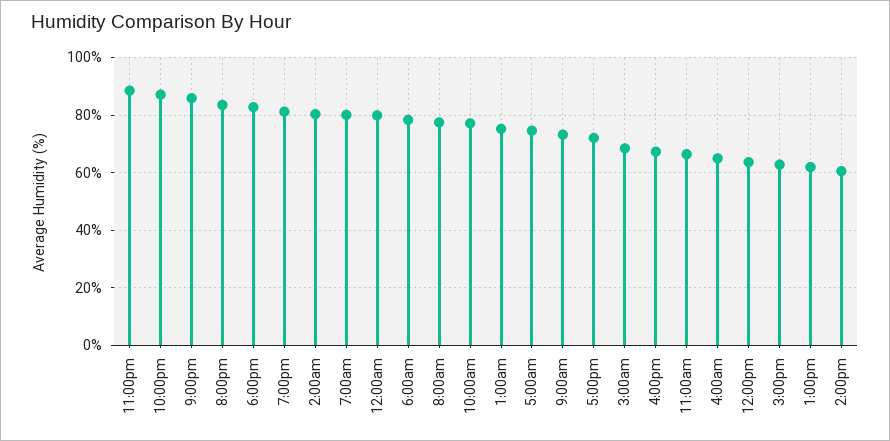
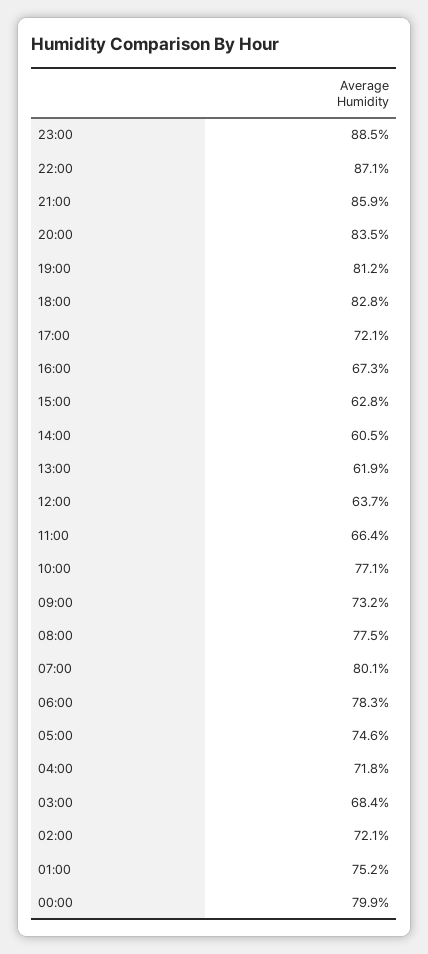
2:00am: 80 -> 72.1
4:00am: 65 -> 71.8

